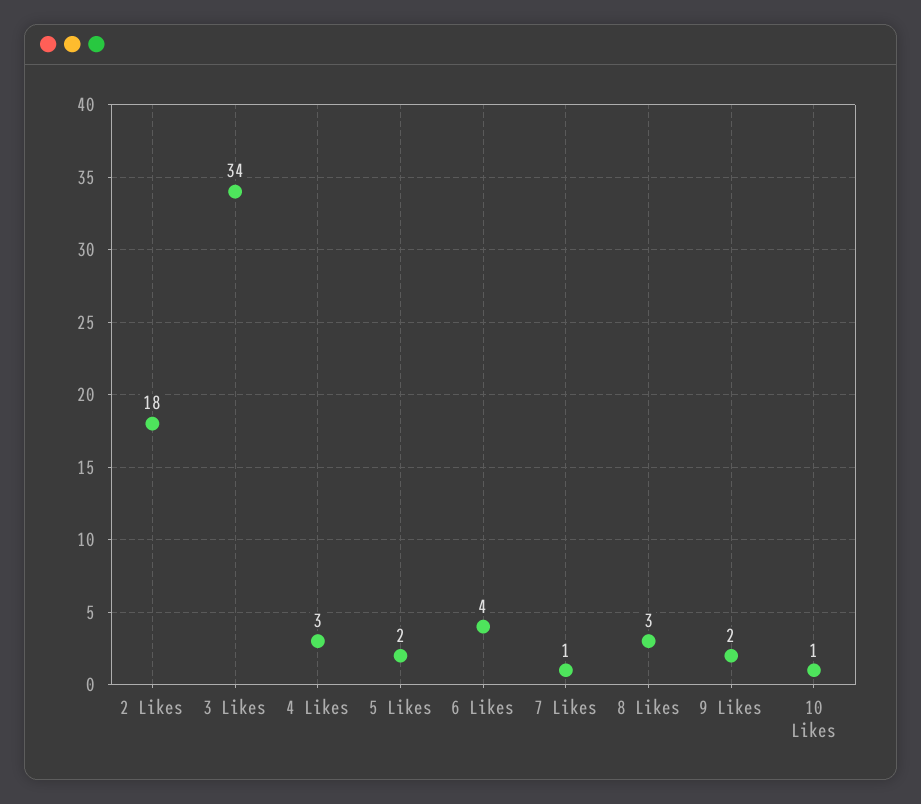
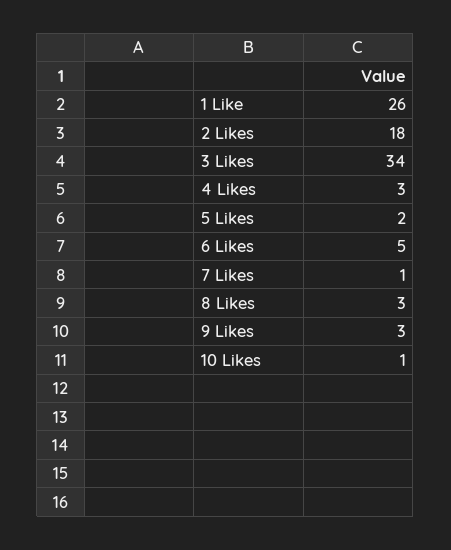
6 Likes: 4 -> 5
9 Likes: 2 -> 3
1 Like: none -> 26

